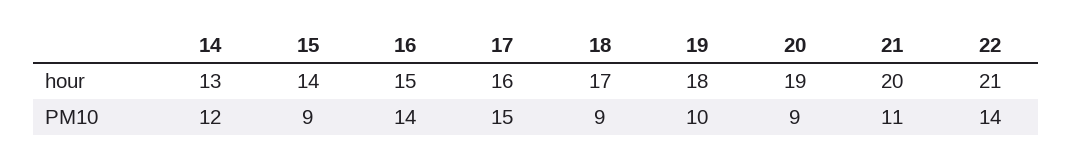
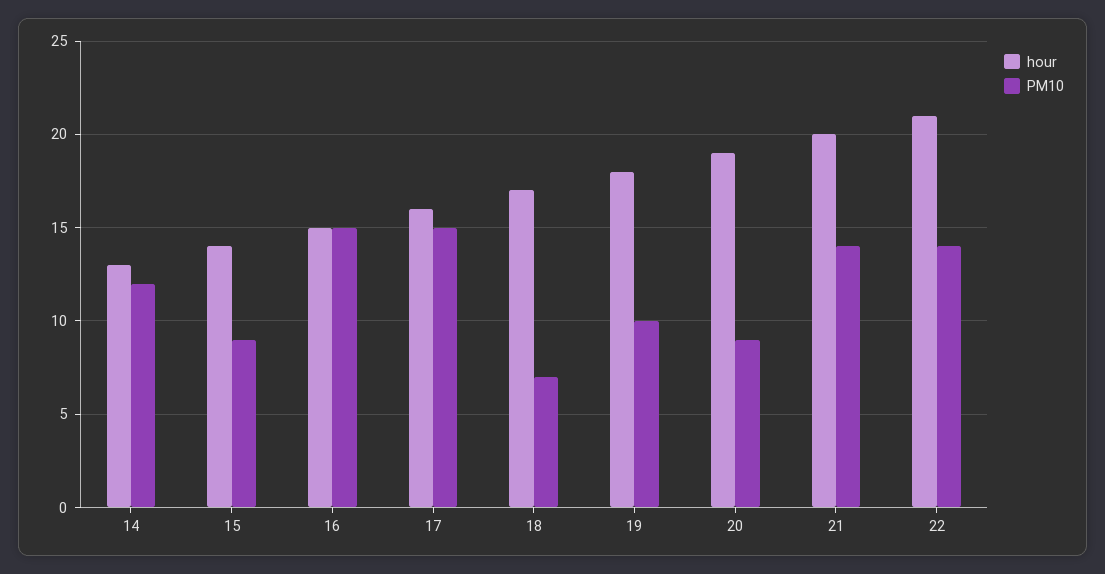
PM10, 16: 14 -> 15
PM10, 18: 9 -> 7
PM10, 21: 11 -> 14

